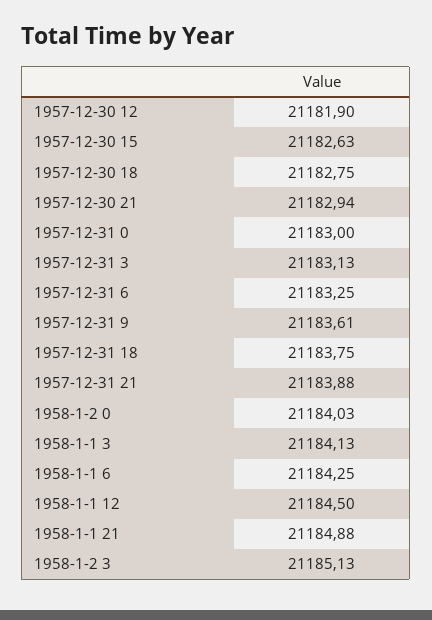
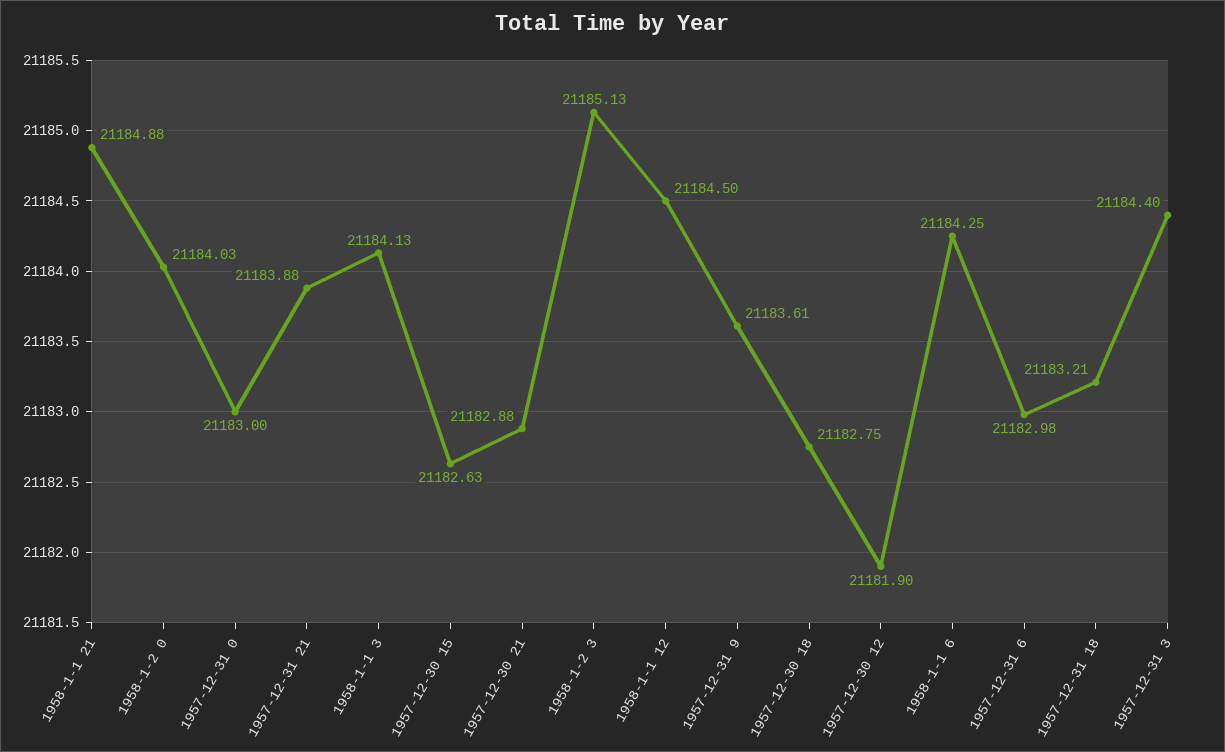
1957-12-30 21: 21182.94 -> 21182.88
1957-12-31 3: 21183.13 -> 21184.4
1957-12-31 6: 21183.25 -> 21182.98
1957-12-31 18: 21183.75 -> 21183.21

